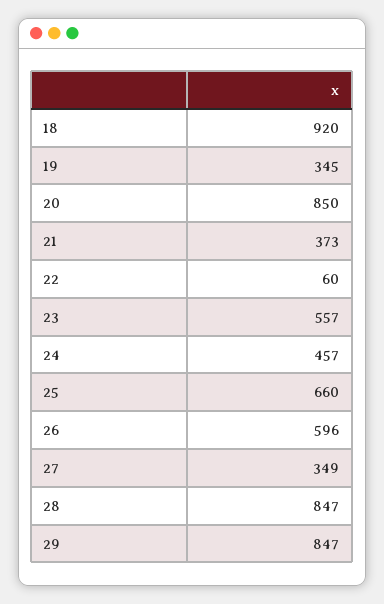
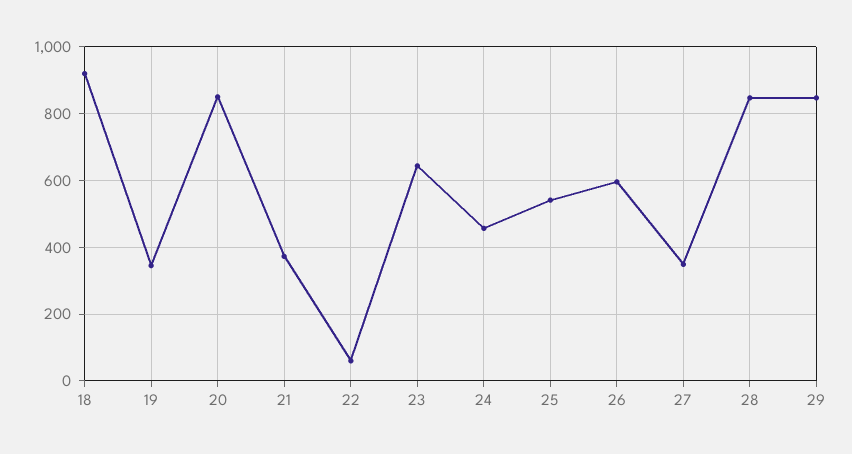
23: 557 -> 640
25: 660 -> 540

